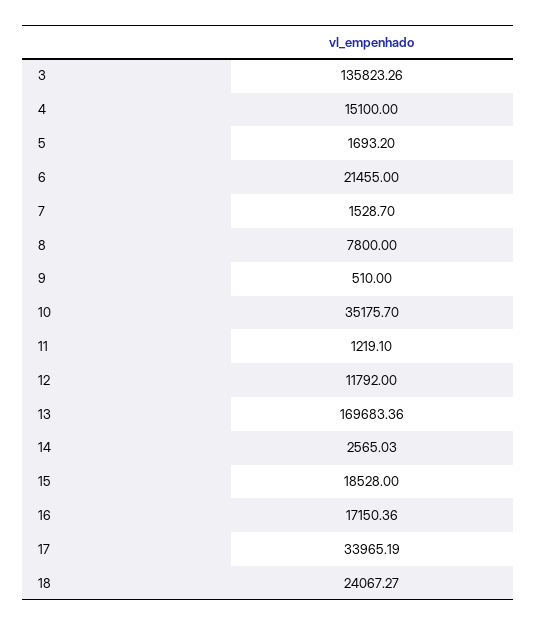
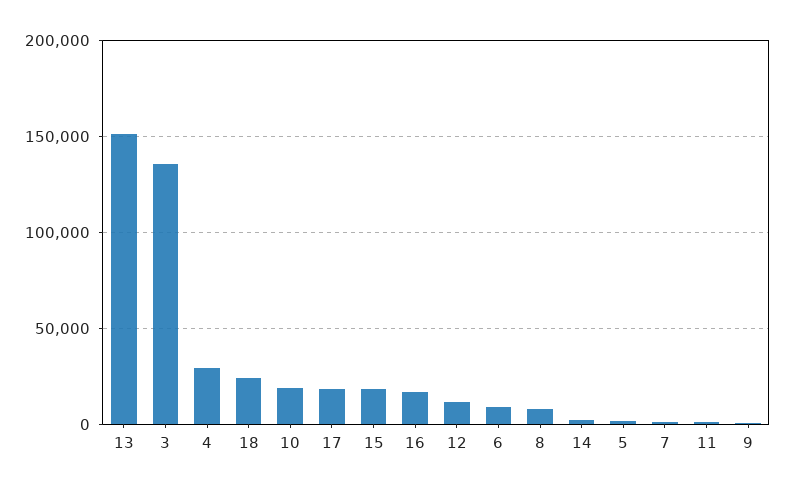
4: 15100 -> 30000
6: 21455 -> 10000
10: 35175.7 -> 20000
13: 169683.36 -> 150000
17: 33965.19 -> 20000

